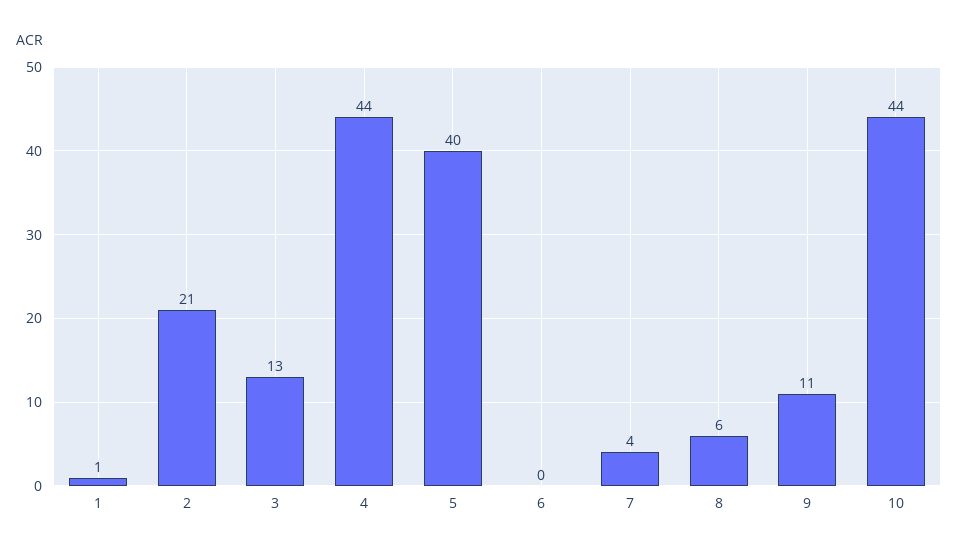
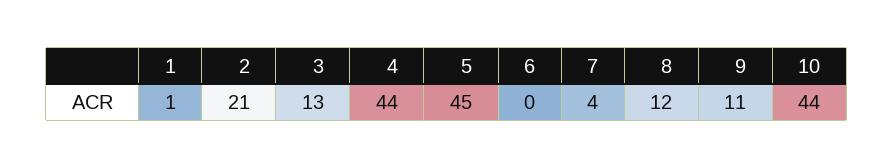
5: 40 -> 45
8: 6 -> 12

